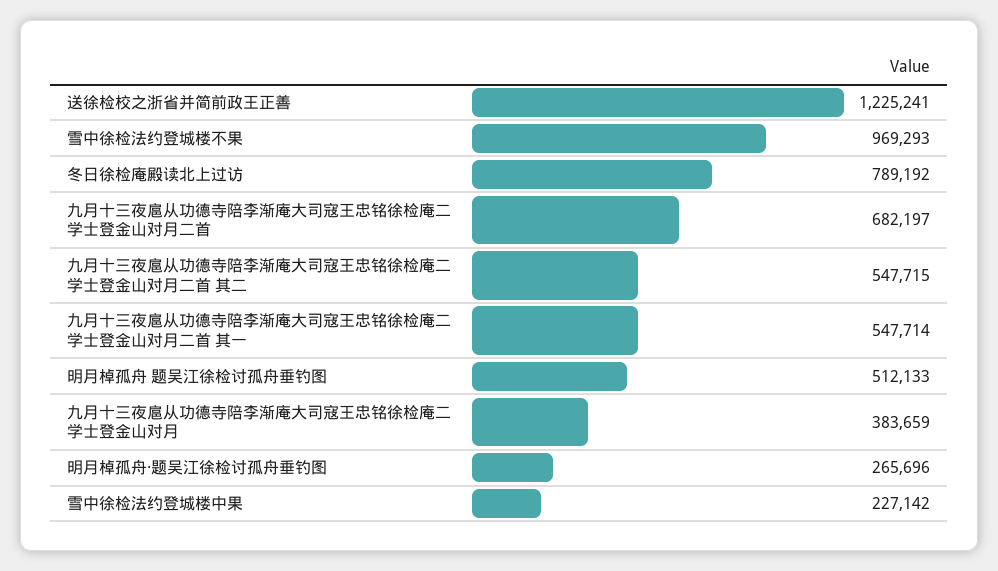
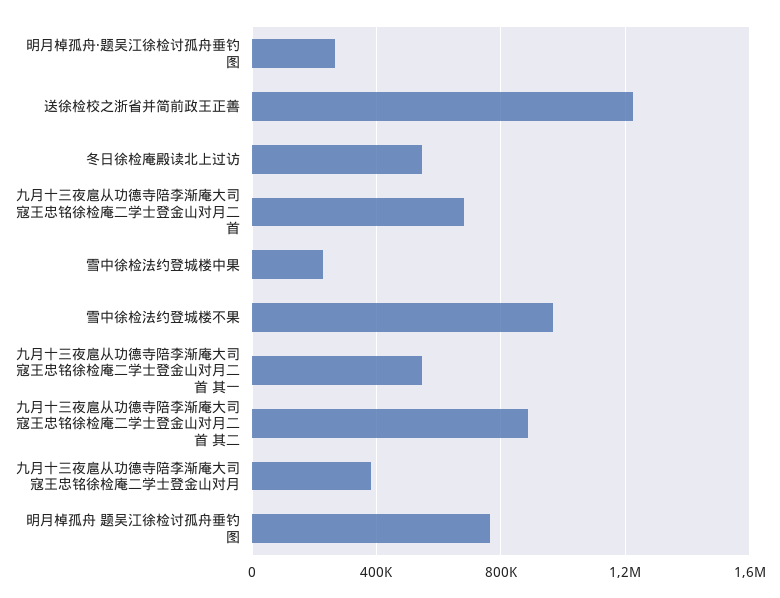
冬日徐检庵殿读北上过访: 789192 -> 550000
九月十三夜扈从功德寺陪李渐庵大司寇王忠铭徐检庵二学士登金山对月二首 其二: 547715 -> 900000
明月棹孤舟 题吴江徐检讨孤舟垂钓图: 512133 -> 750000

